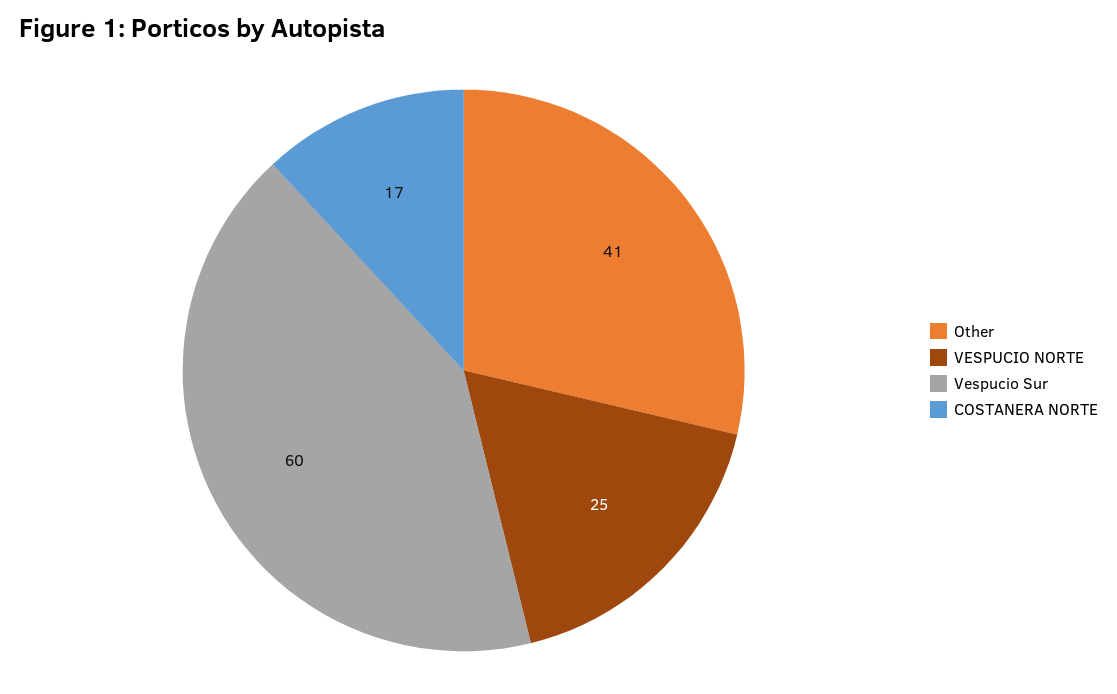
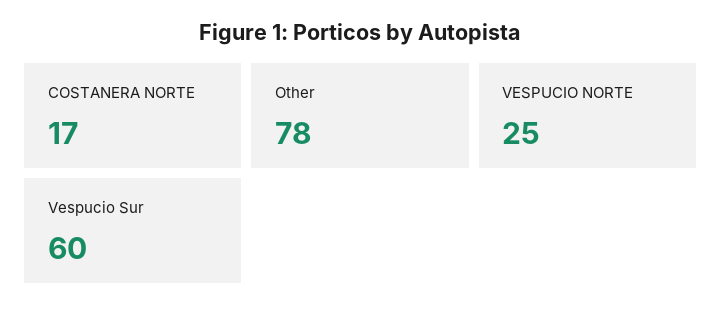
Other: 41 -> 78

